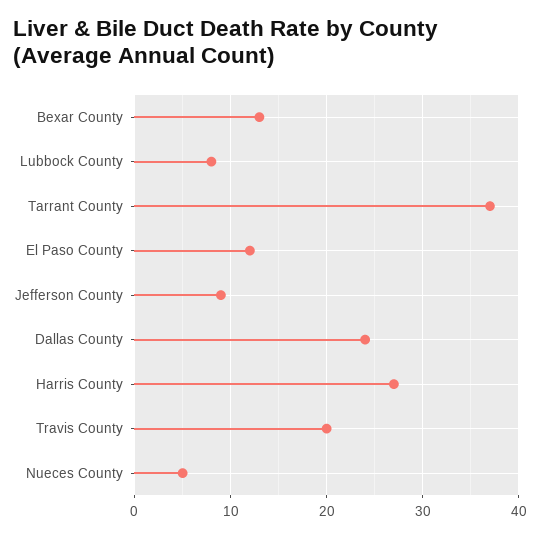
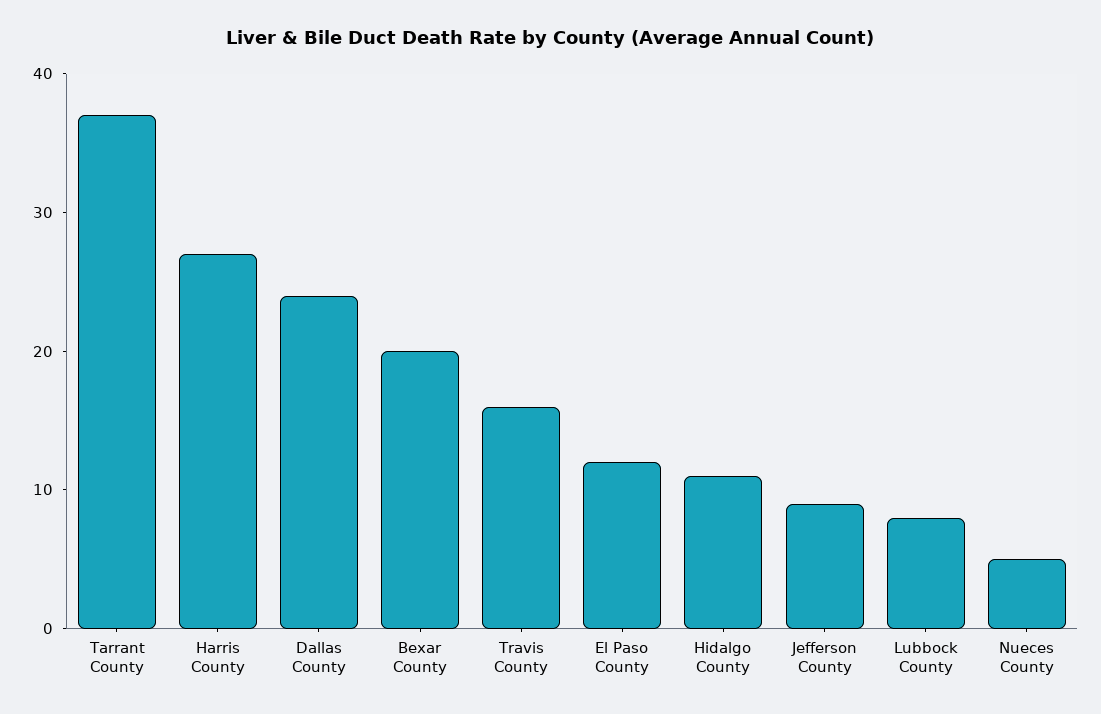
Bexar County: 13 -> 20
Travis County: 20 -> 16
Hidalgo County: none -> 11

